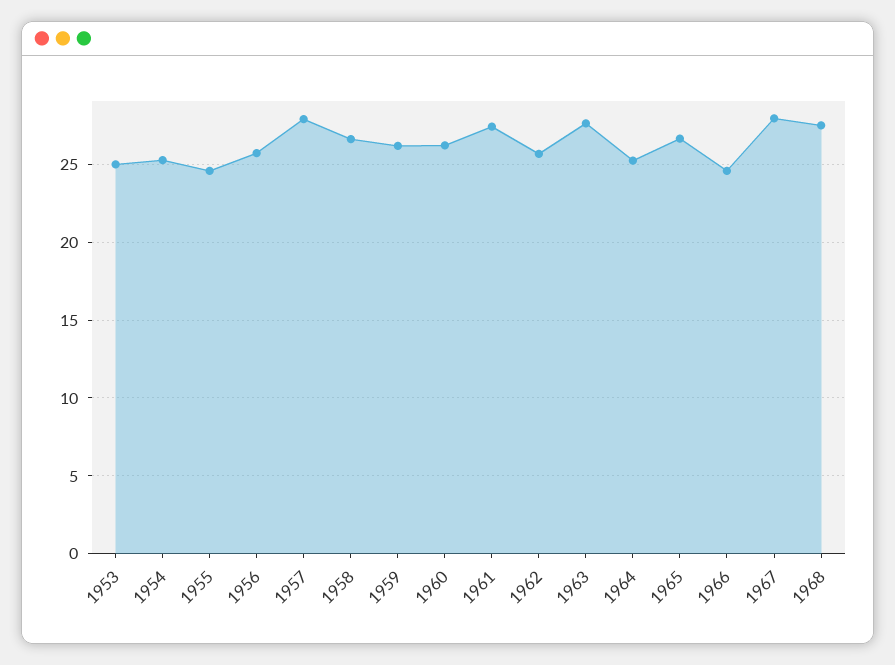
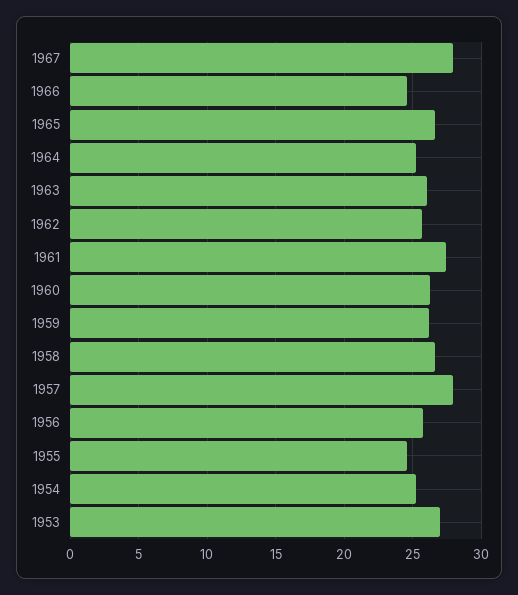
1953: 25 -> 27
1963: 27.5 -> 26
1968: 27.5 -> none

